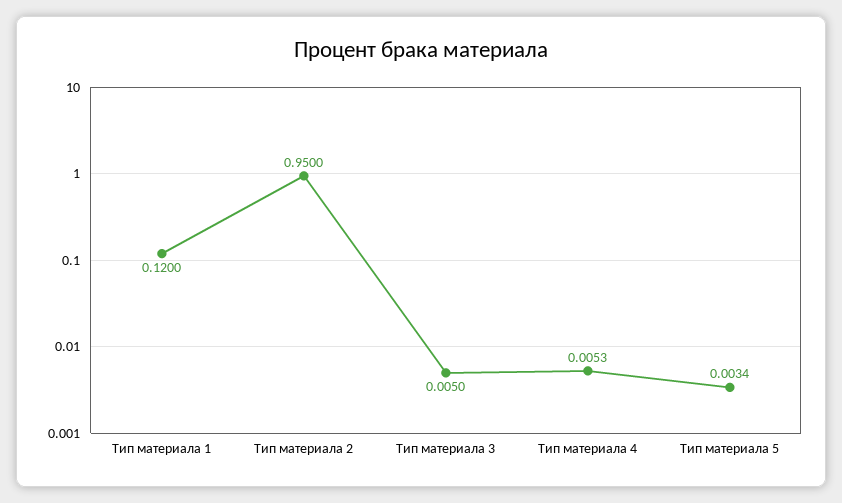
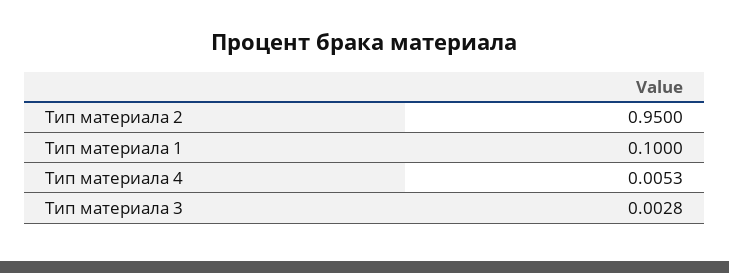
Тип материала 1: 0.12 -> 0.1
Тип материала 3: 0.005 -> 0.0028
Тип материала 5: 0.0034 -> none

